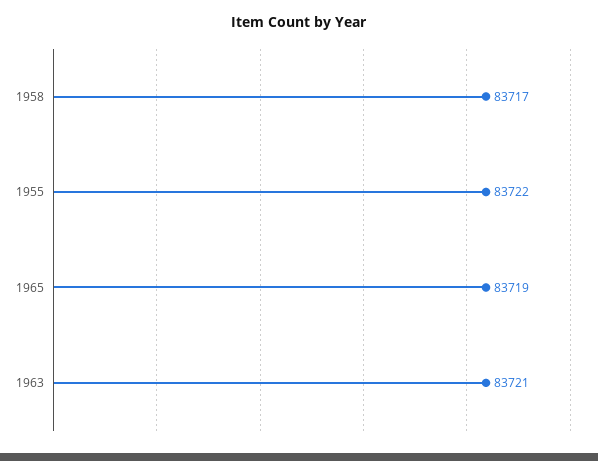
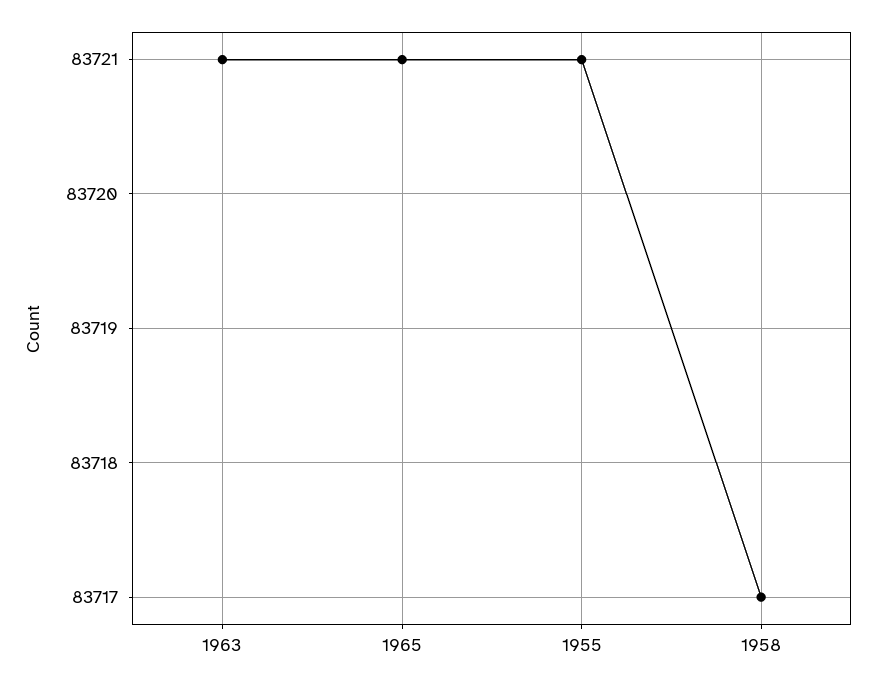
1955: 83722 -> 83721
1965: 83719 -> 83721

